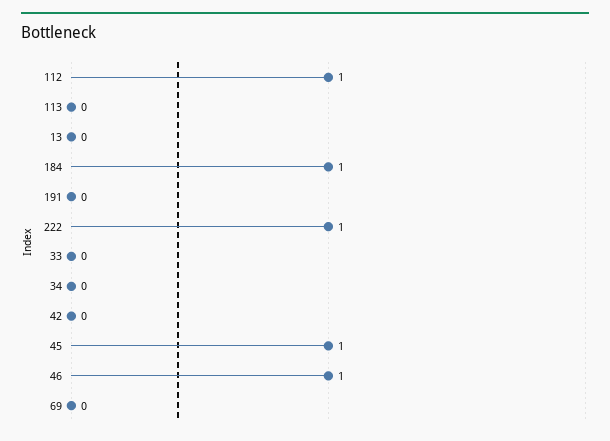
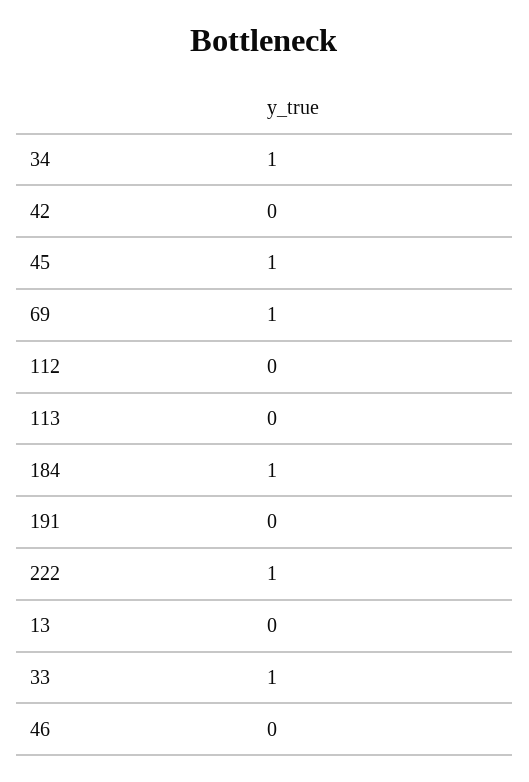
112: 1 -> 0
33: 0 -> 1
34: 0 -> 1
46: 1 -> 0
69: 0 -> 1

